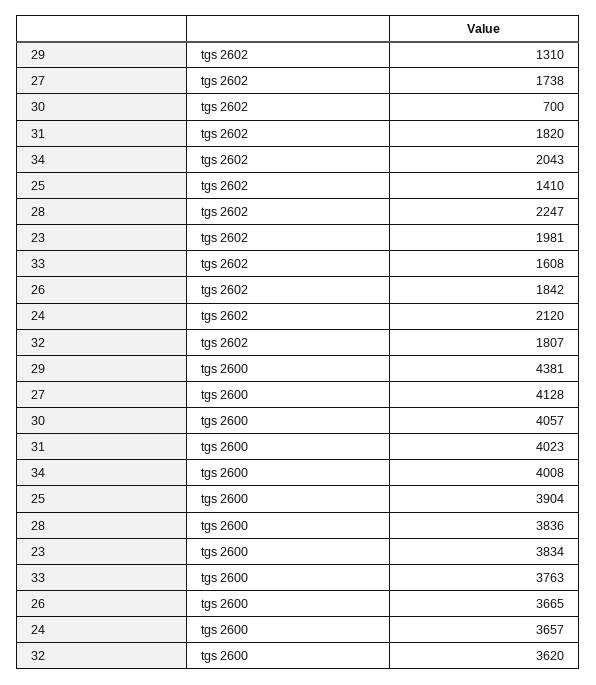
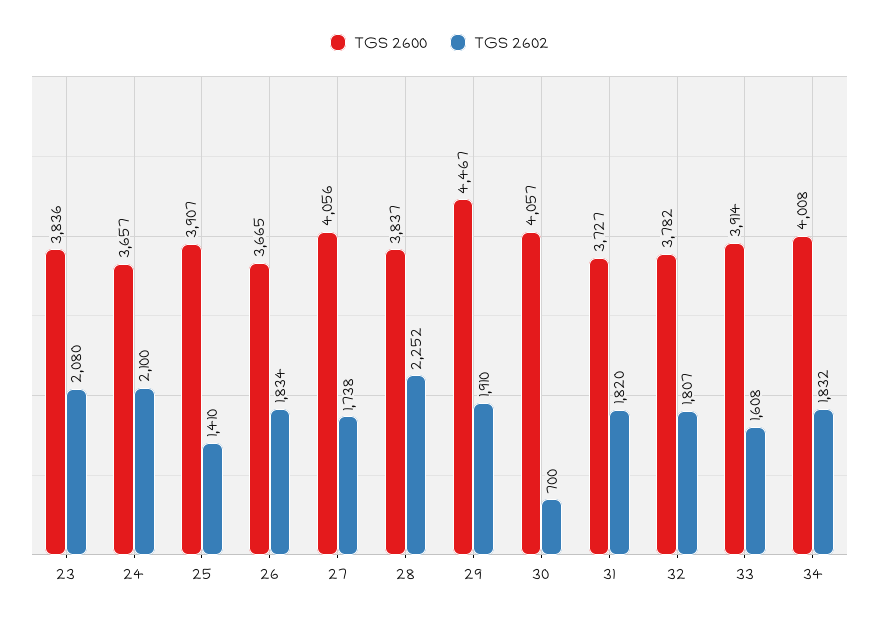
tgs 2602, 29: 1310 -> 1910
tgs 2602, 34: 2043 -> 1832
tgs 2602, 28: 2247 -> 2252
tgs 2602, 23: 1981 -> 2080
tgs 2602, 26: 1842 -> 1834
tgs 2602, 24: 2120 -> 2100
tgs 2600, 29: 4381 -> 4467
tgs 2600, 27: 4128 -> 4056
tgs 2600, 31: 4023 -> 3727
tgs 2600, 25: 3904 -> 3907
tgs 2600, 28: 3836 -> 3837
tgs 2600, 23: 3834 -> 3836
tgs 2600, 33: 3763 -> 3914
tgs 2600, 32: 3620 -> 3782

